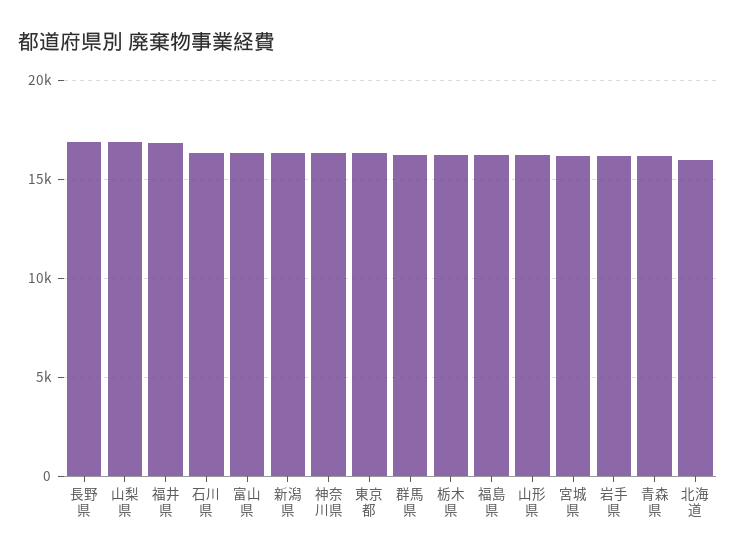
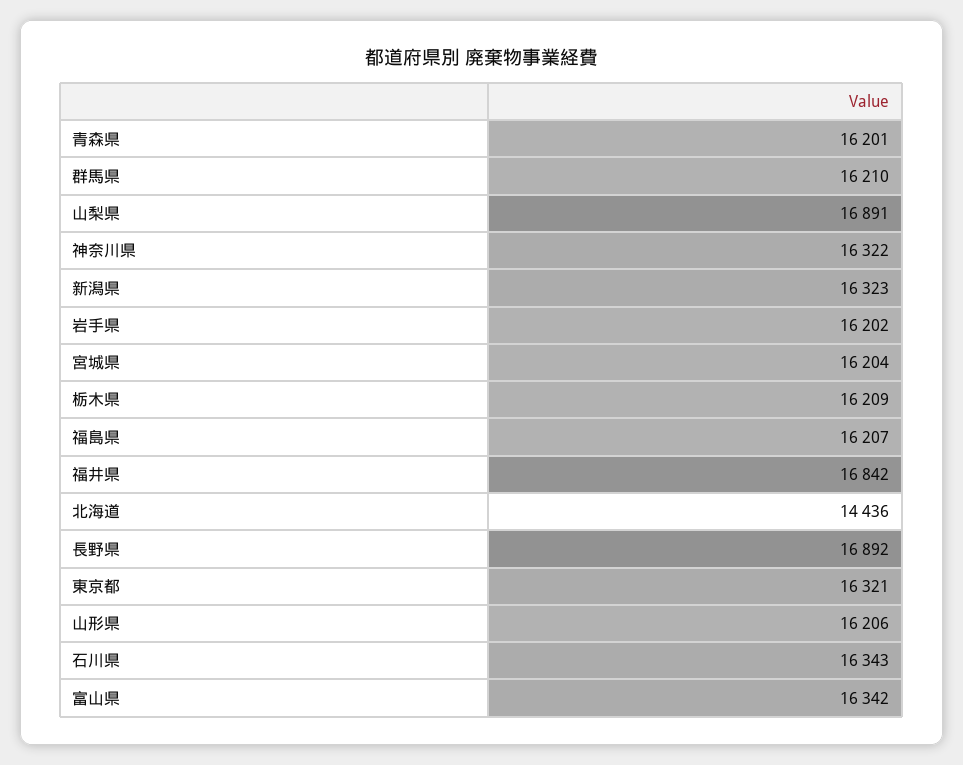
北海道: 16000 -> 14436

